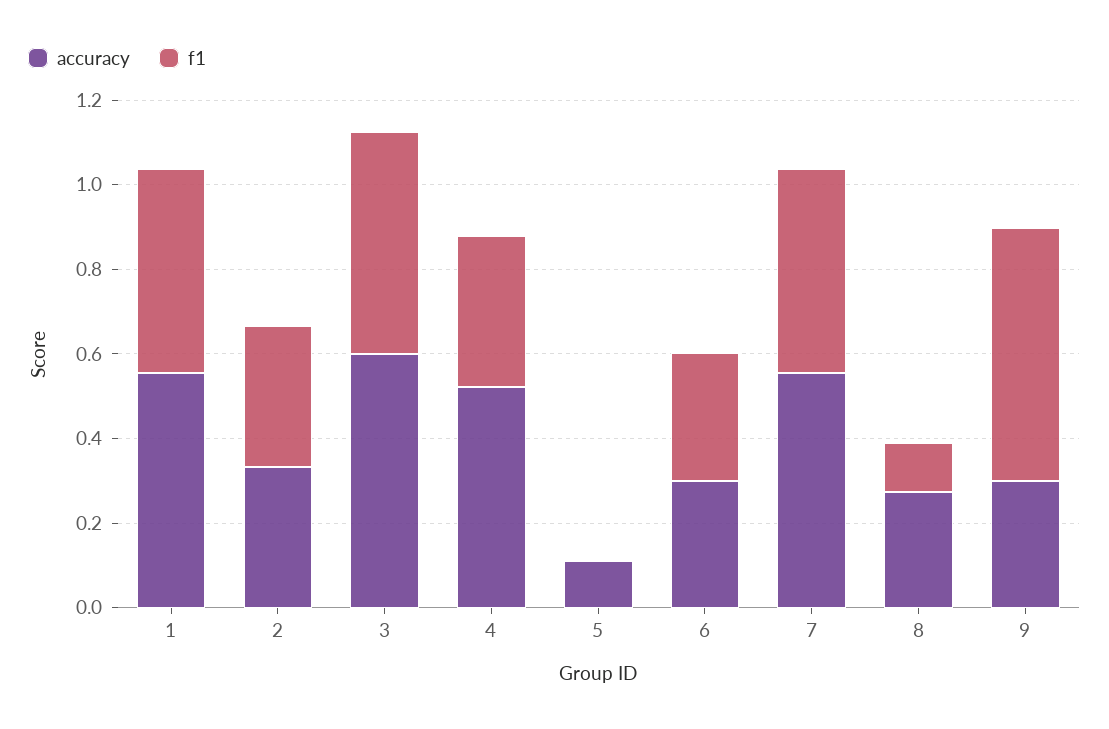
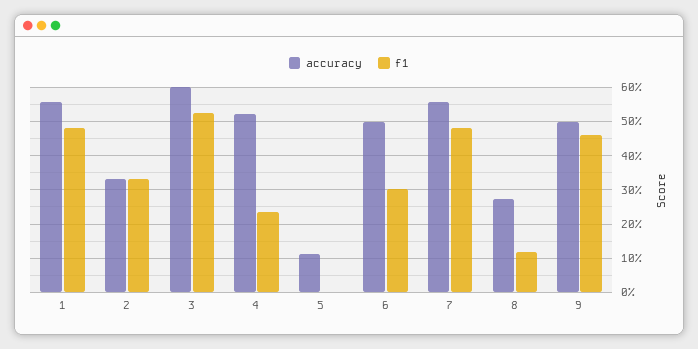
f1, 4: 0.35 -> 0.24
accuracy, 6: 0.3 -> 0.5
accuracy, 9: 0.3 -> 0.5
f1, 9: 0.6 -> 0.46

